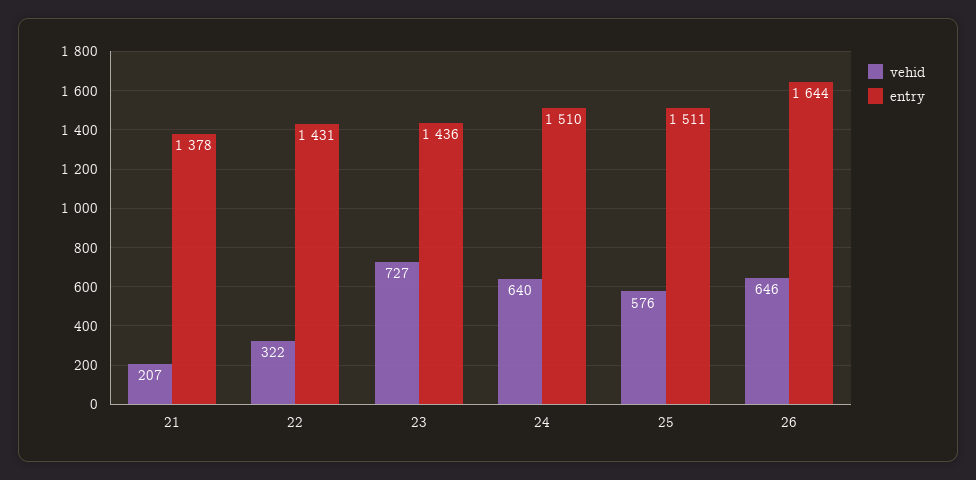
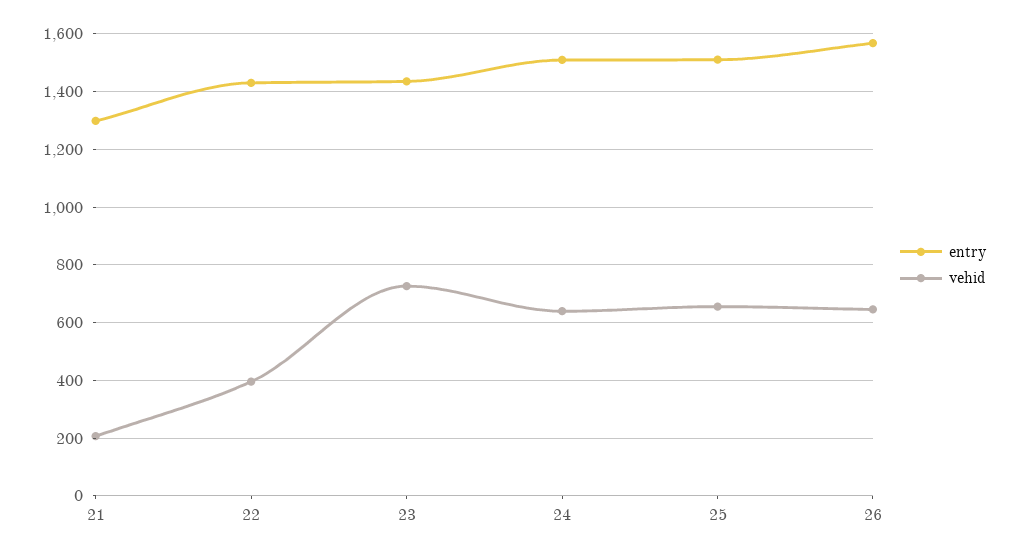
entry, 21: 1378 -> 1300
vehid, 22: 322 -> 400
vehid, 25: 576 -> 650
entry, 26: 1644 -> 1575

